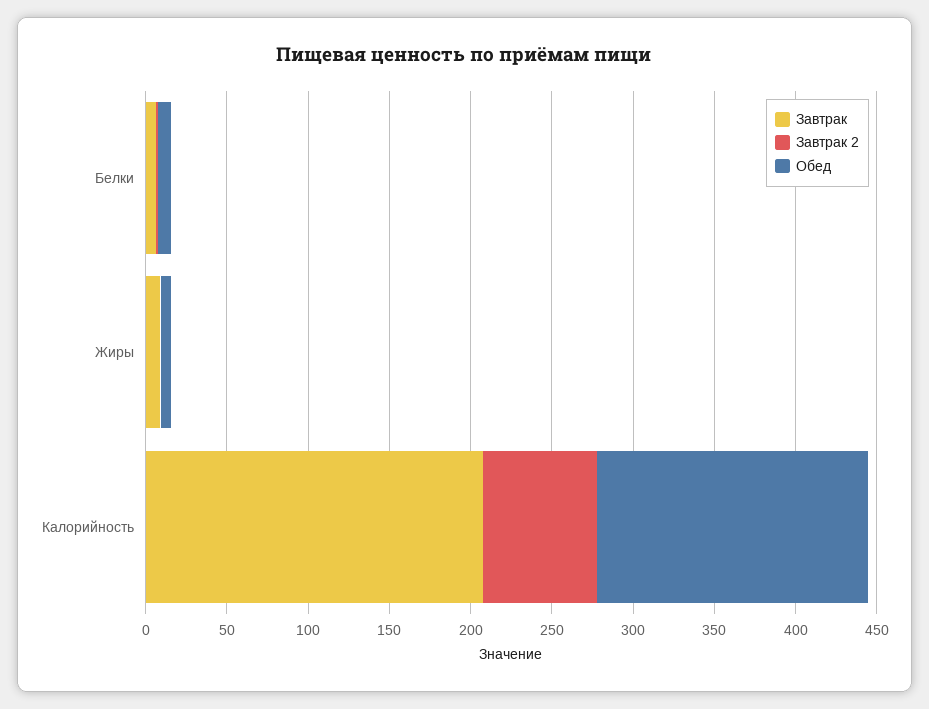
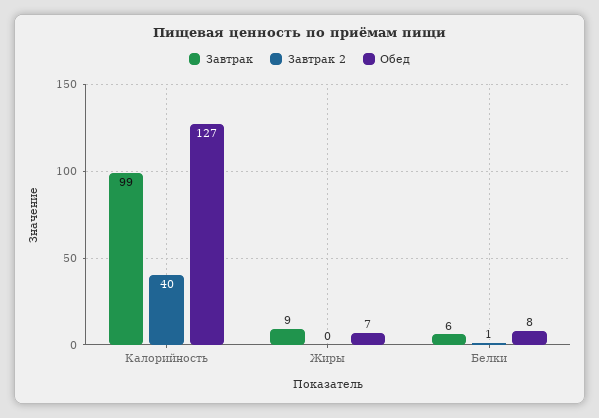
Завтрак, Калорийность: 210 -> 99
Завтрак 2, Калорийность: 70 -> 40
Обед, Калорийность: 170 -> 127

